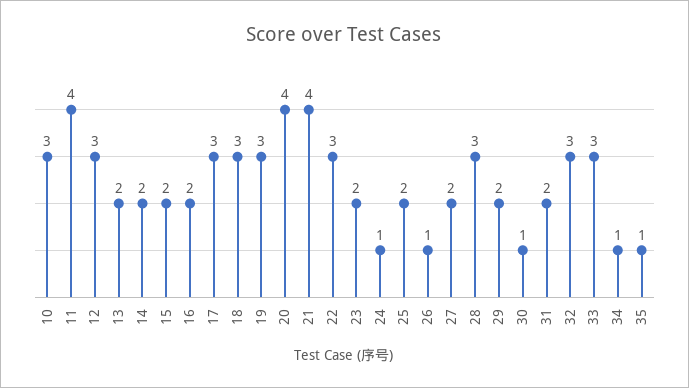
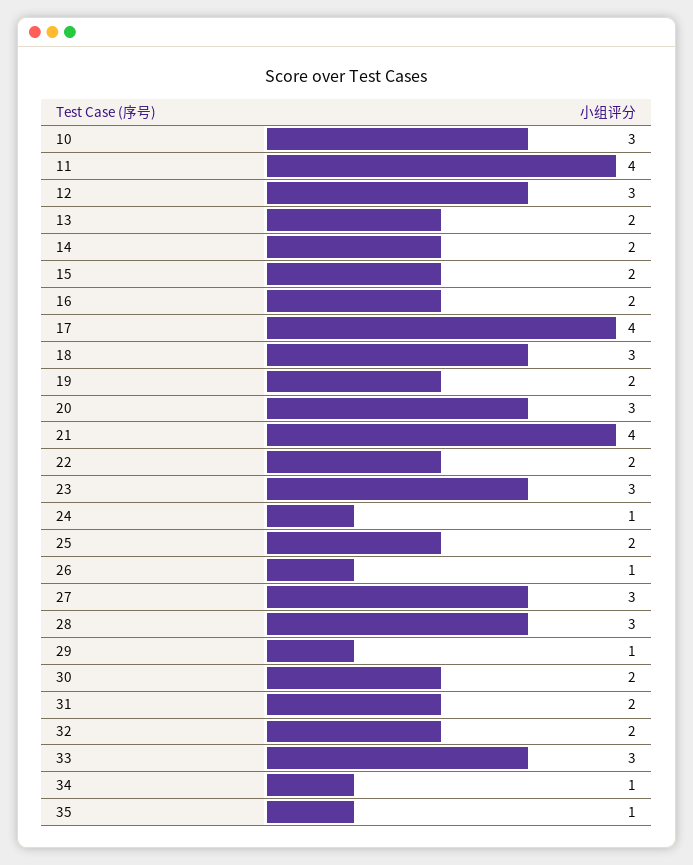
17: 3 -> 4
19: 3 -> 2
20: 4 -> 3
22: 3 -> 2
23: 2 -> 3
27: 2 -> 3
29: 2 -> 1
30: 1 -> 2
32: 3 -> 2

